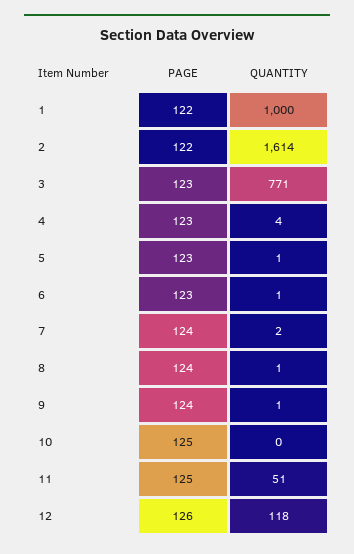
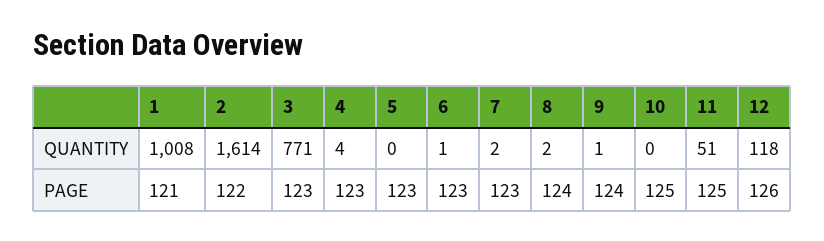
PAGE, 1: 122 -> 121
QUANTITY, 1: 1000 -> 1008
QUANTITY, 5: 1 -> 0
PAGE, 7: 124 -> 123
QUANTITY, 8: 1 -> 2

